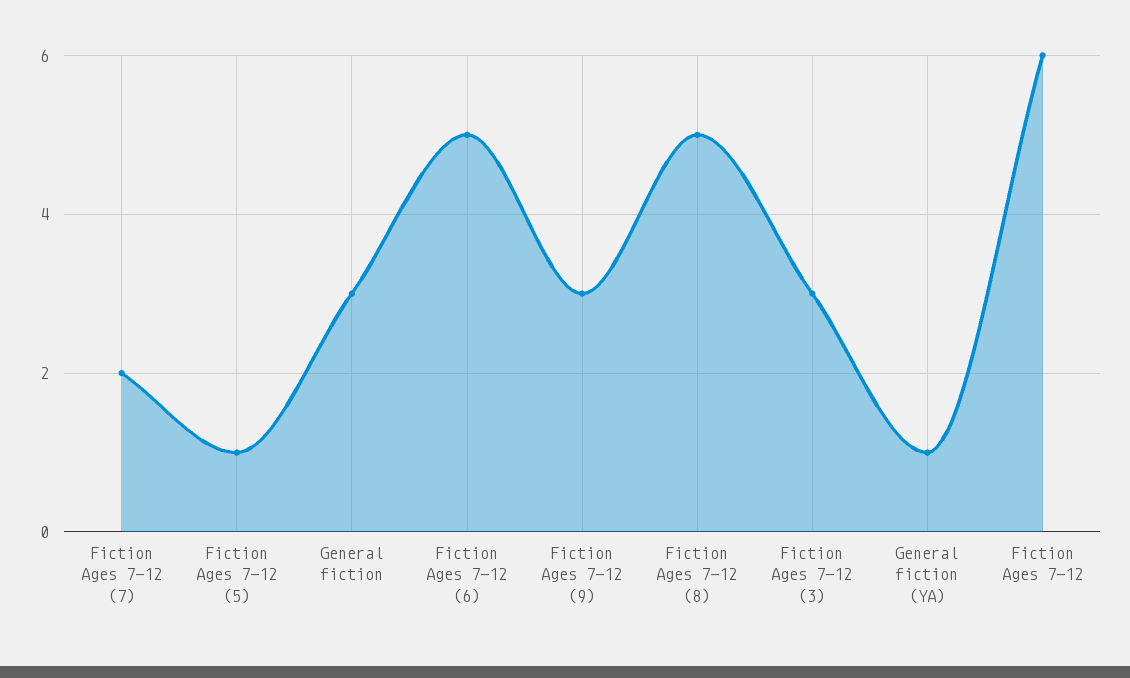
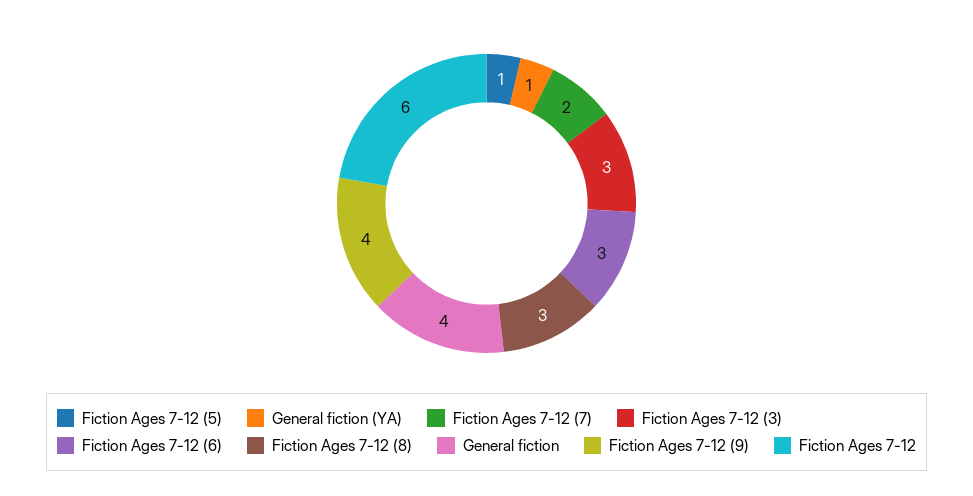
General fiction: 3 -> 4
Fiction Ages 7-12 (6): 5 -> 3
Fiction Ages 7-12 (9): 3 -> 4
Fiction Ages 7-12 (8): 5 -> 3

